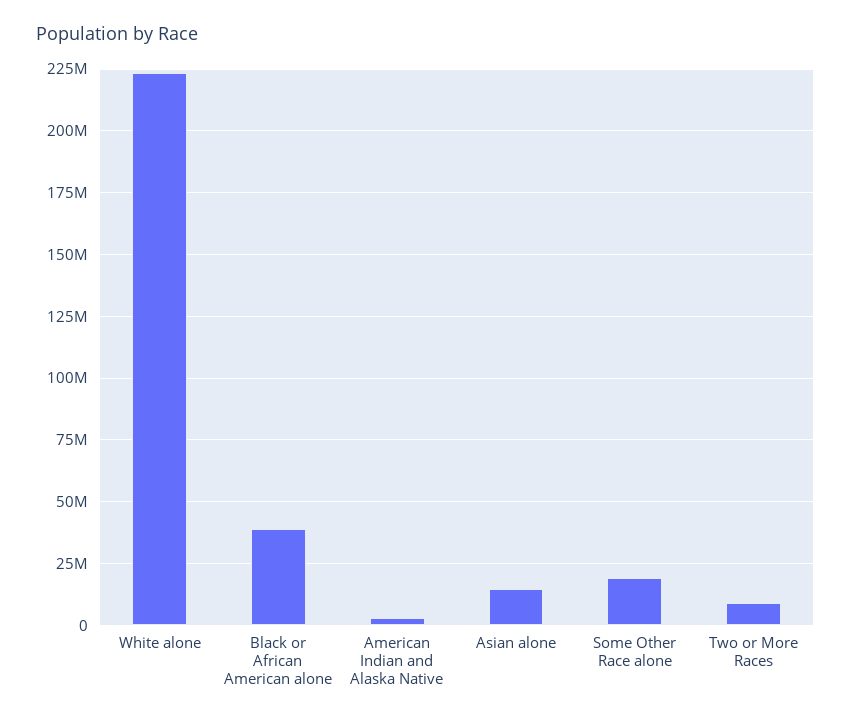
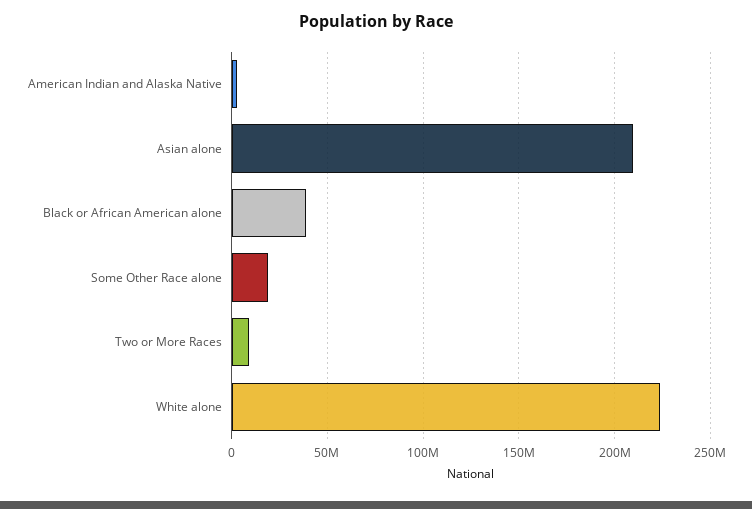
Asian alone: 15000000 -> 210000000

